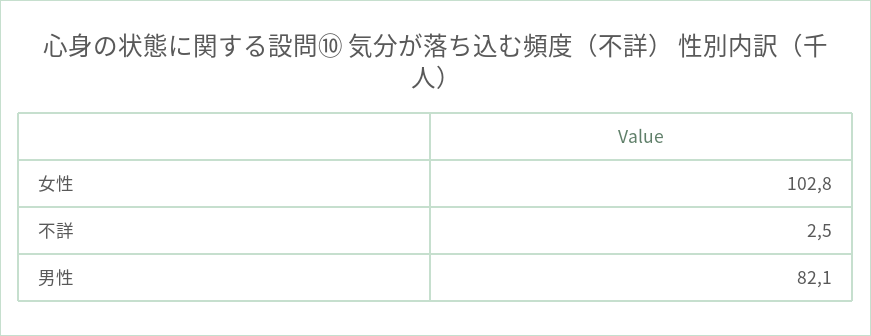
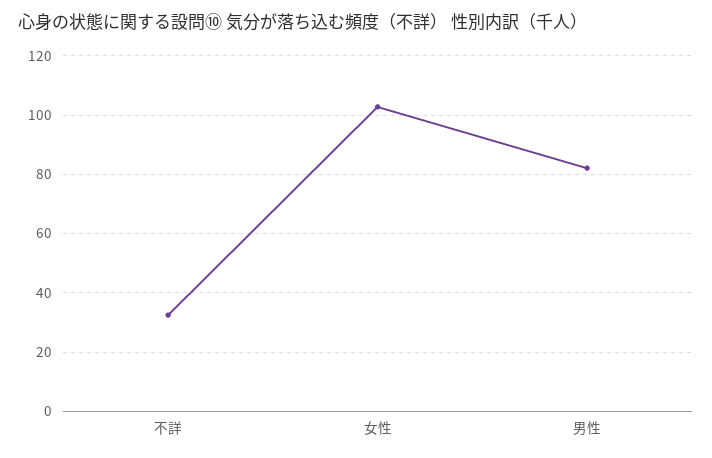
不詳: 2.5 -> 32.5

